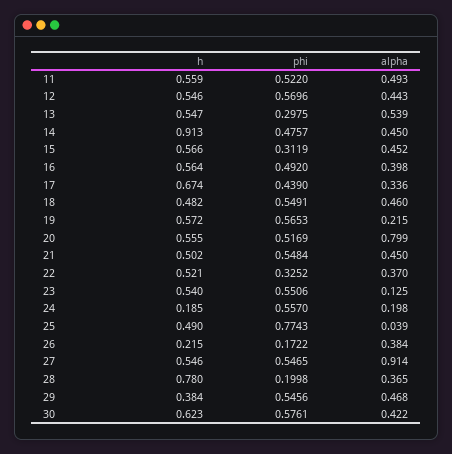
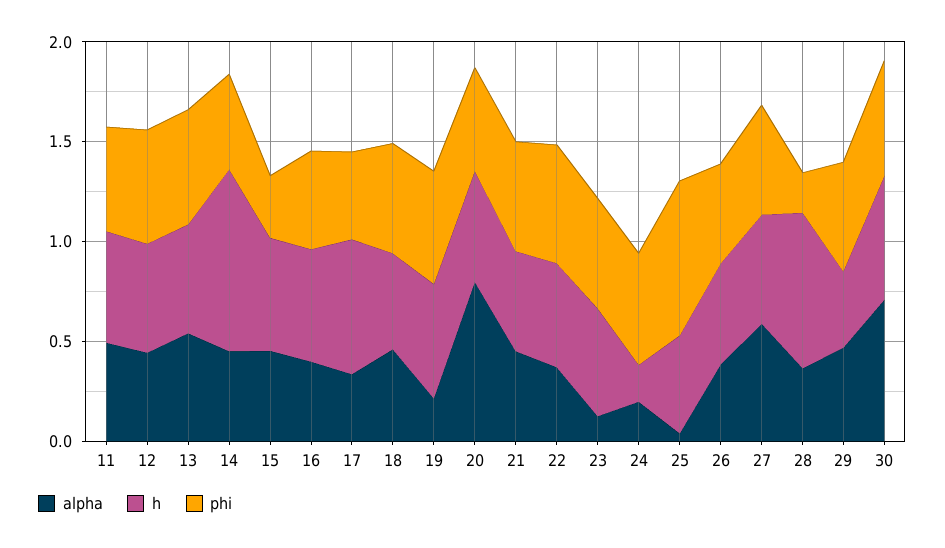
phi, 13: 0.2975 -> 0.6
phi, 22: 0.3252 -> 0.6
h, 26: 0.215 -> 0.5
phi, 26: 0.1722 -> 0.5
alpha, 27: 0.914 -> 0.6
alpha, 30: 0.422 -> 0.7

